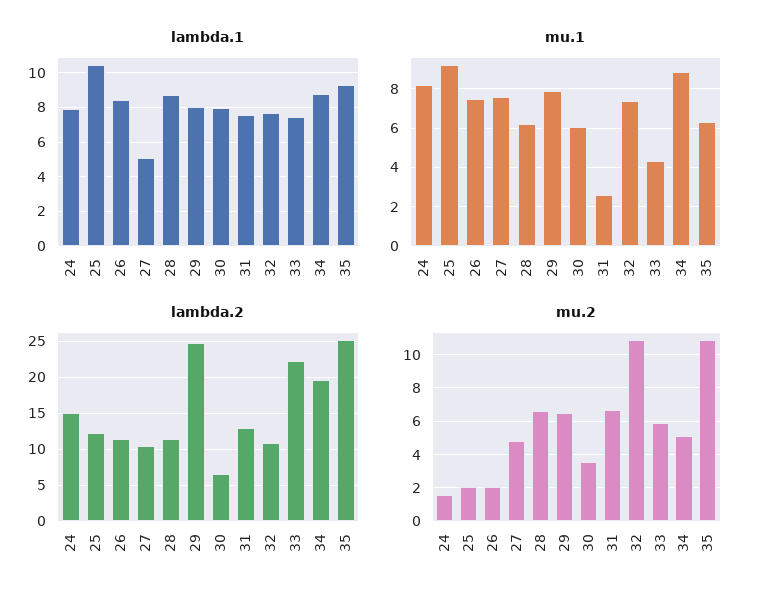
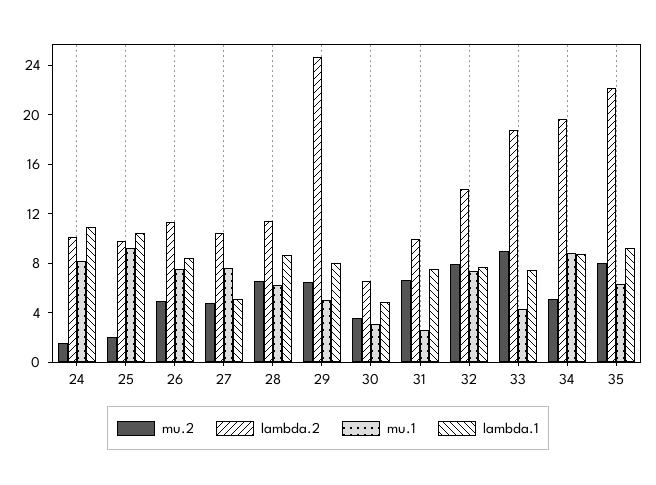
lambda.1, 24: 8 -> 11
lambda.1, 30: 8 -> 5
mu.1, 29: 8 -> 5
mu.1, 30: 6 -> 3
lambda.2, 24: 15 -> 10
lambda.2, 25: 12 -> 10
lambda.2, 31: 13 -> 10
lambda.2, 32: 11 -> 14
lambda.2, 33: 22 -> 19
lambda.2, 35: 25 -> 22
mu.2, 26: 2 -> 5
mu.2, 32: 11 -> 8
mu.2, 33: 6 -> 9
mu.2, 35: 11 -> 8

